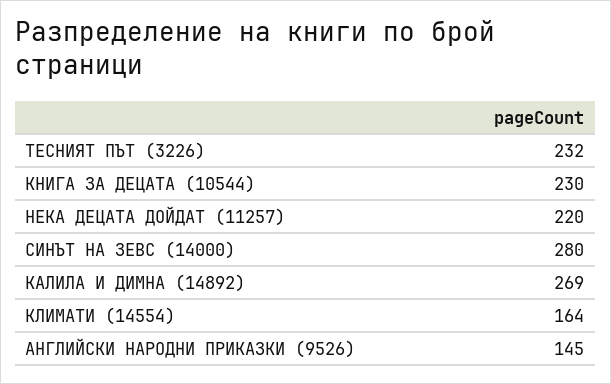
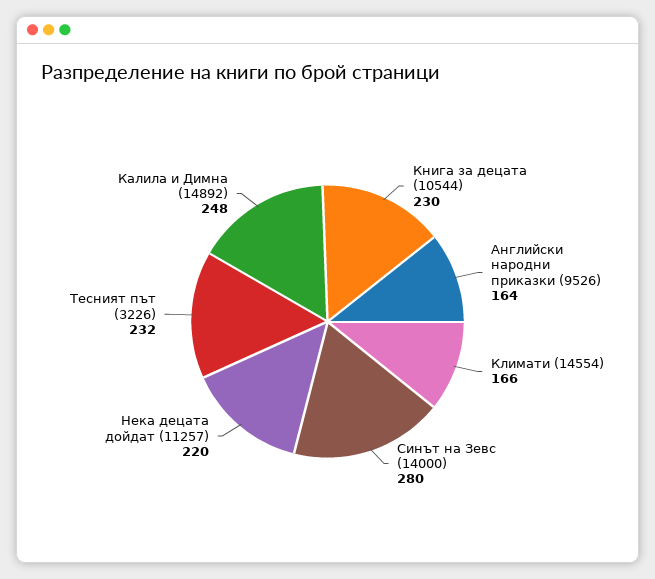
КАЛИЛА И ДИМНА (14892): 269 -> 248
КЛИМАТИ (14554): 164 -> 166
АНГЛИЙСКИ НАРОДНИ ПРИКАЗКИ (9526): 145 -> 164

